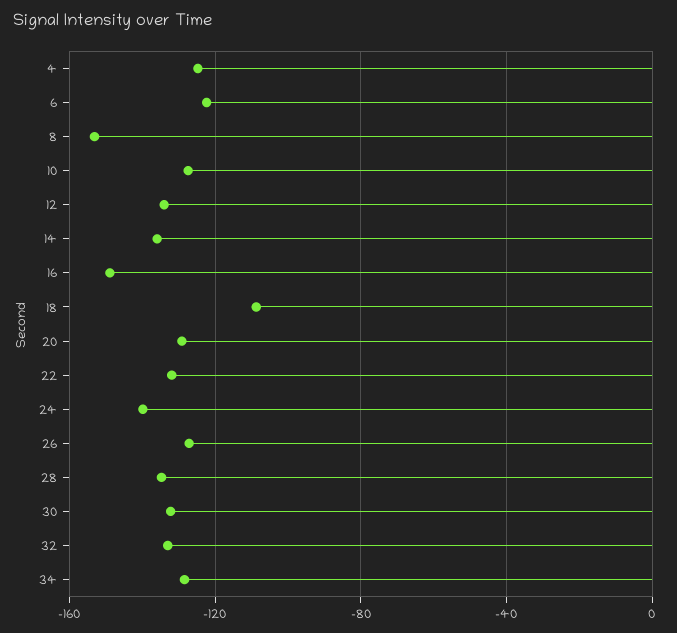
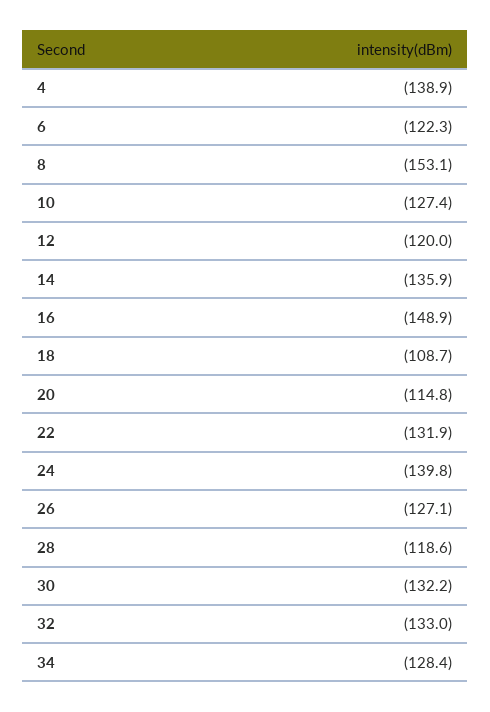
4: -125 -> -138.9
12: -135 -> -120
20: -130 -> -114.8
28: -135 -> -118.6

